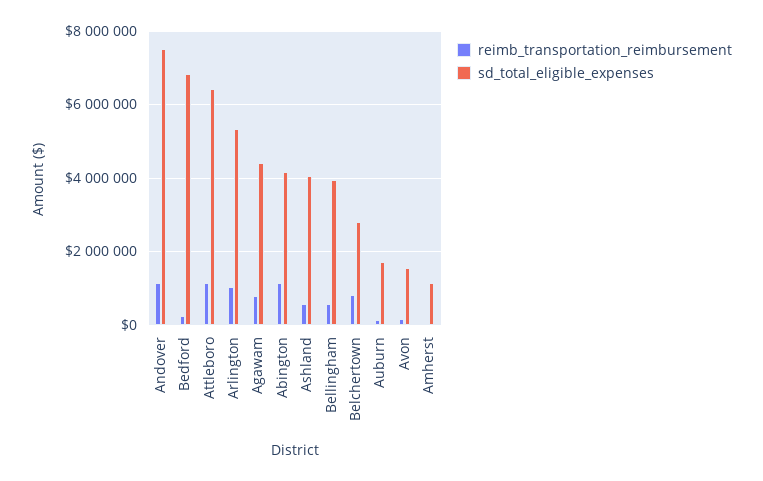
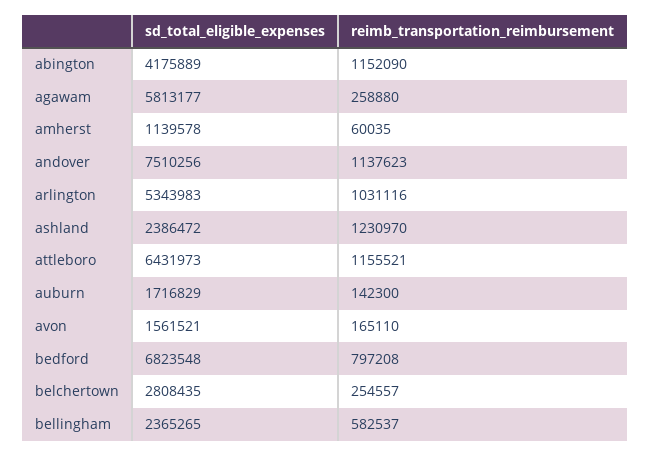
reimb_transportation_reimbursement, Bedford: 200000 -> 797208
reimb_transportation_reimbursement, Agawam: 800000 -> 258880
sd_total_eligible_expenses, Agawam: 4400000 -> 5813177
reimb_transportation_reimbursement, Ashland: 600000 -> 1230970
sd_total_eligible_expenses, Ashland: 4000000 -> 2386472
sd_total_eligible_expenses, Bellingham: 4000000 -> 2365265
reimb_transportation_reimbursement, Belchertown: 800000 -> 254557

